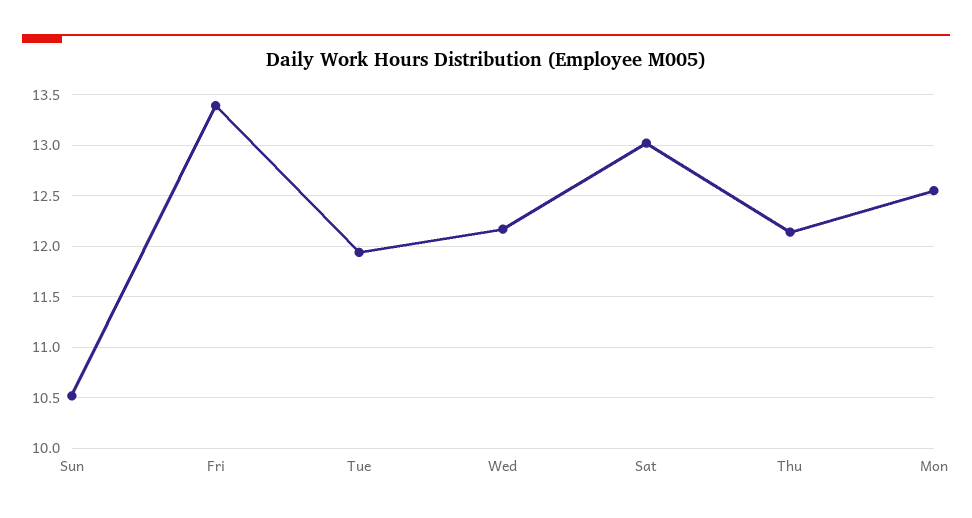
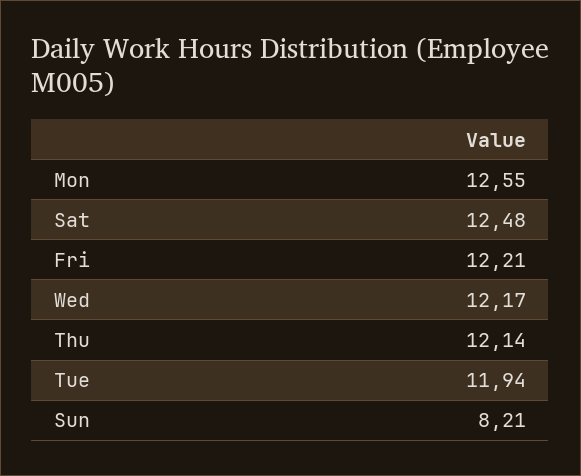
Sun: 10.5 -> 8.21
Fri: 13.4 -> 12.21
Sat: 13 -> 12.48

